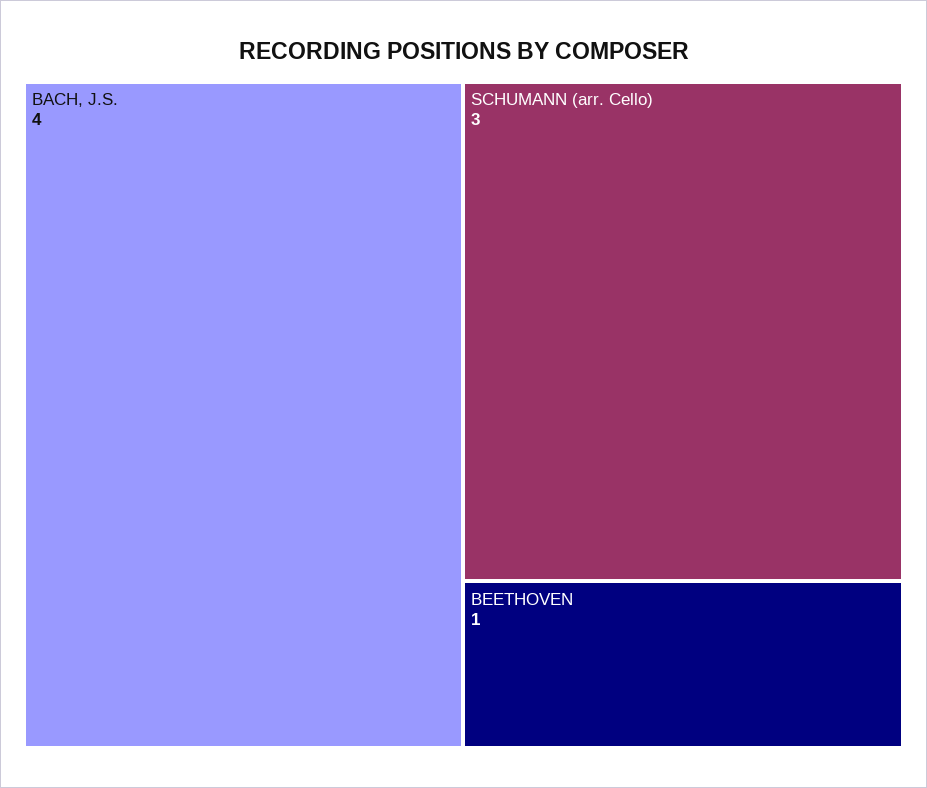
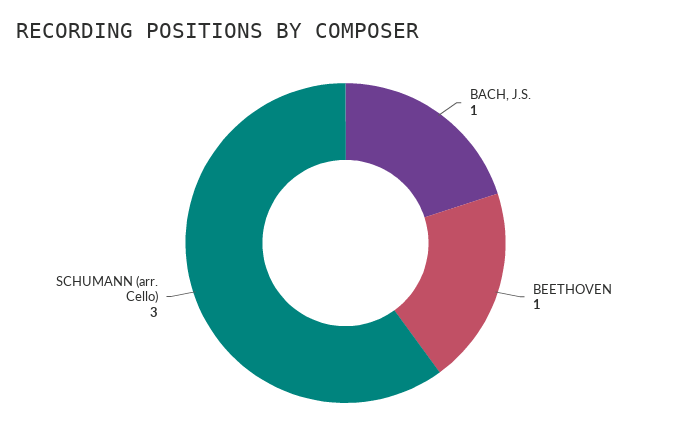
BACH, J.S.: 4 -> 1

